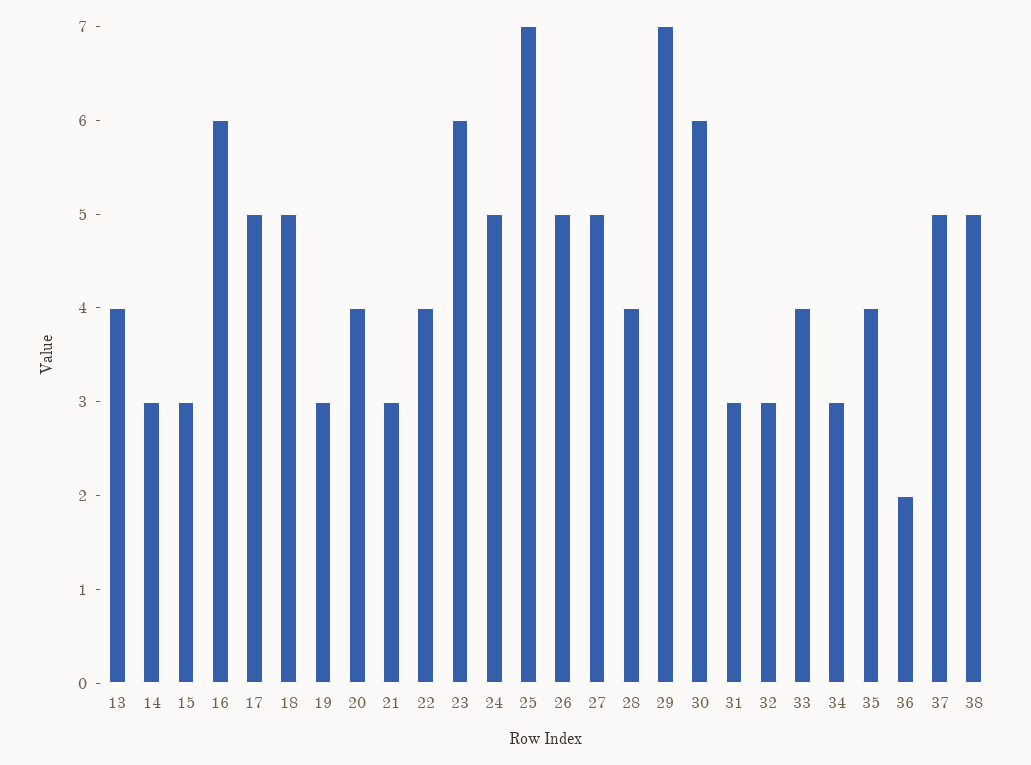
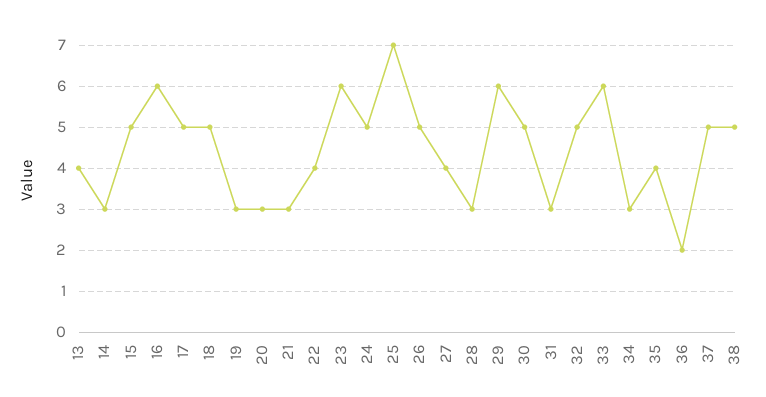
15: 3 -> 5
20: 4 -> 3
27: 5 -> 4
28: 4 -> 3
29: 7 -> 6
30: 6 -> 5
32: 3 -> 5
33: 4 -> 6

